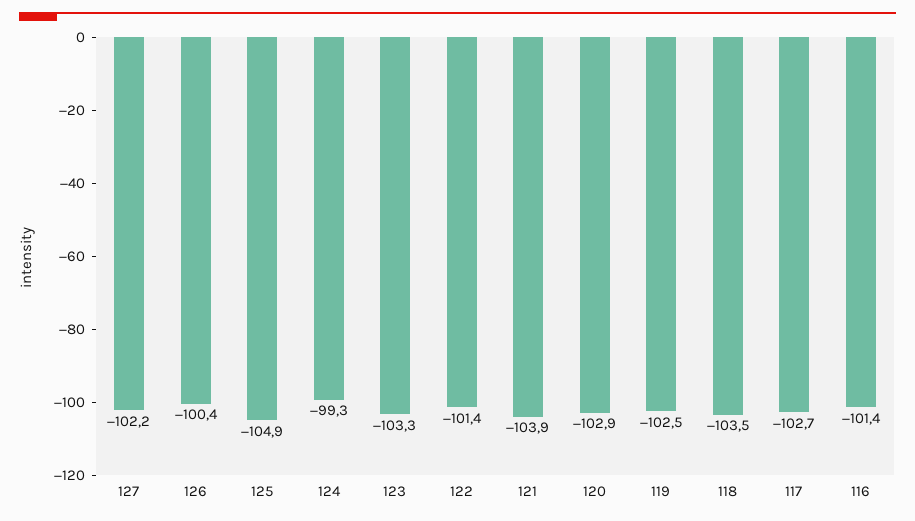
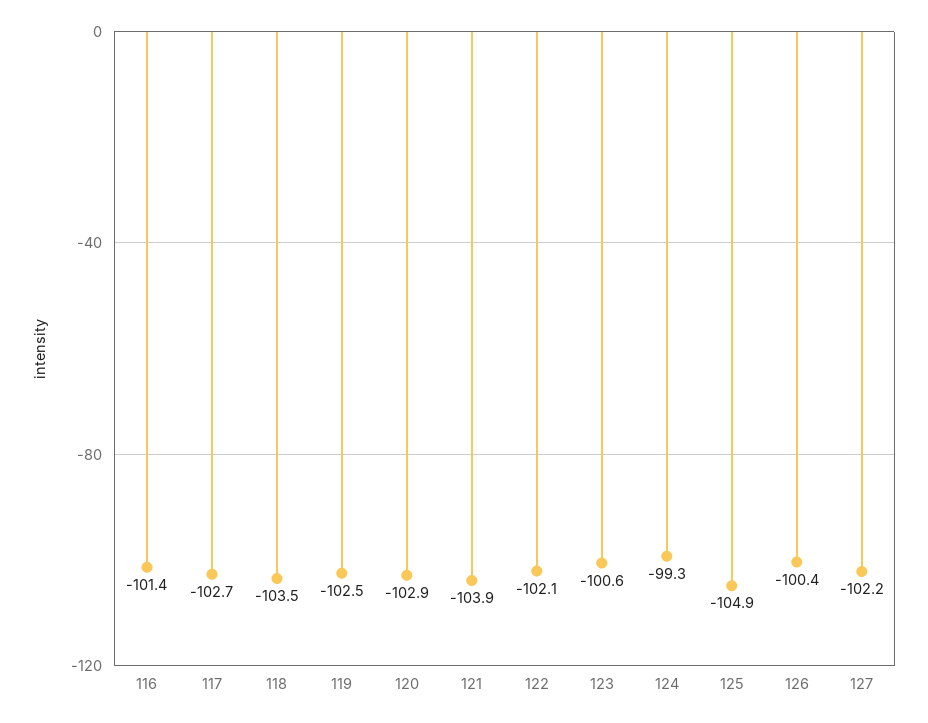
123: -103.3 -> -100.6
122: -101.4 -> -102.1

